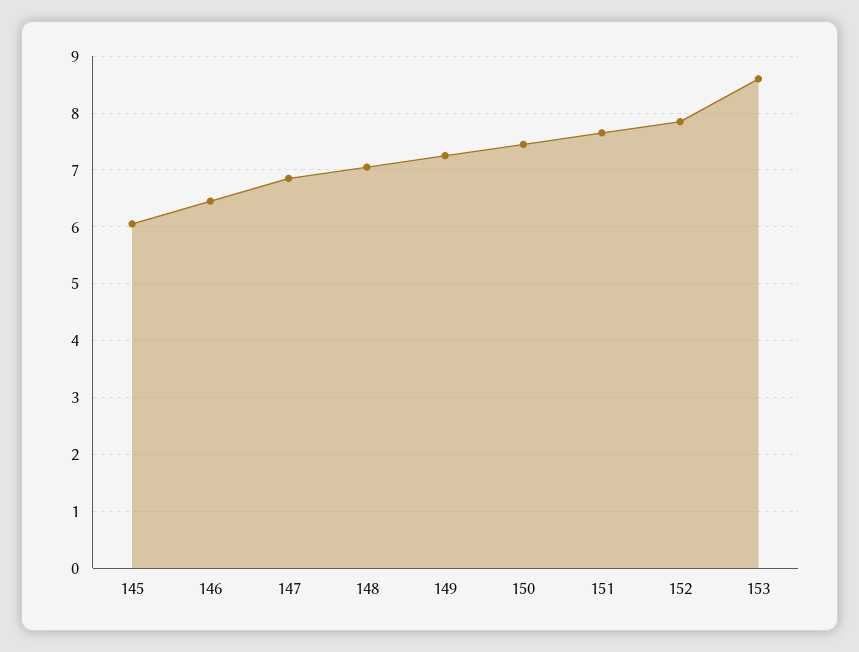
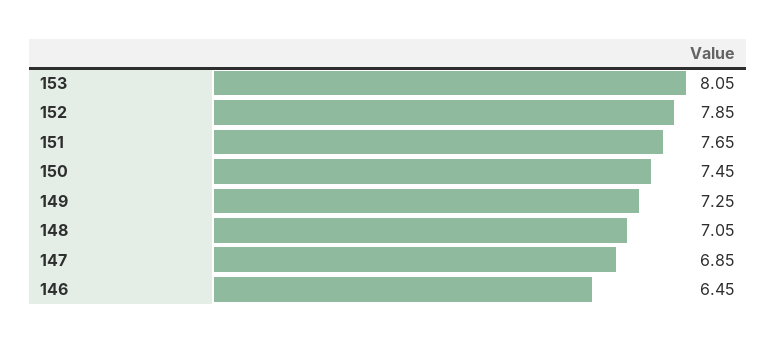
145: 6 -> none
153: 8.6 -> 8.05

